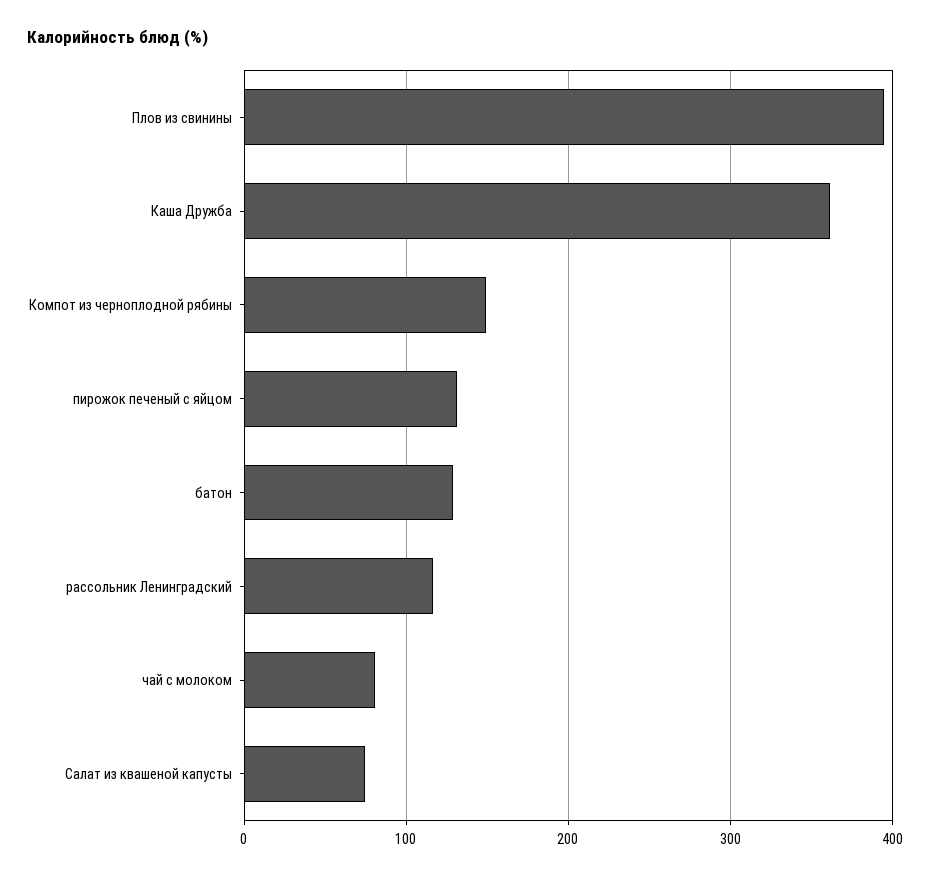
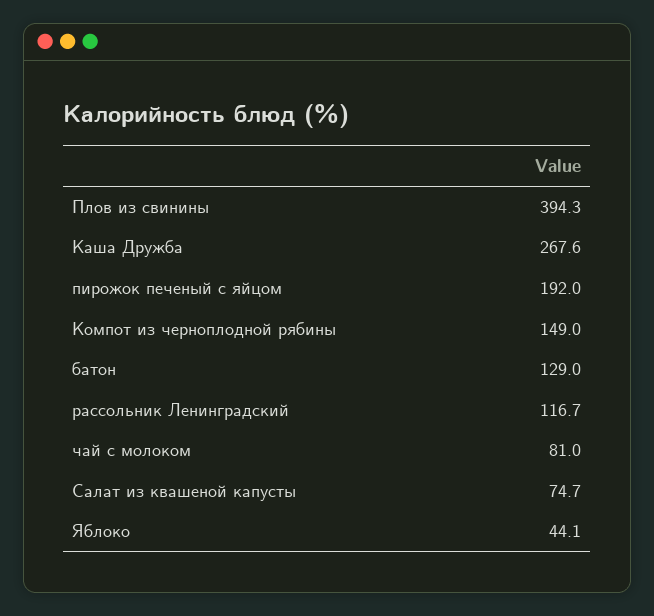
Каша Дружба: 360 -> 267.6
пирожок печеный с яйцом: 130 -> 192
Яблоко: none -> 44.1

